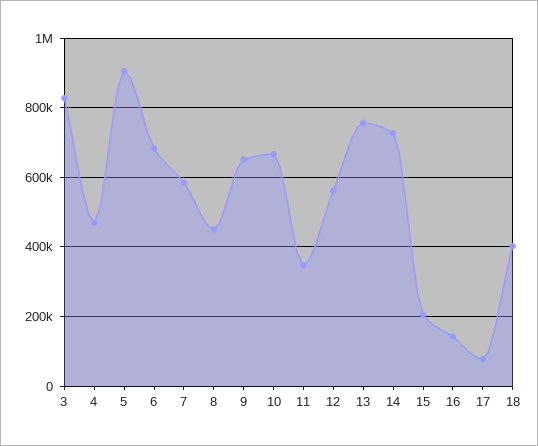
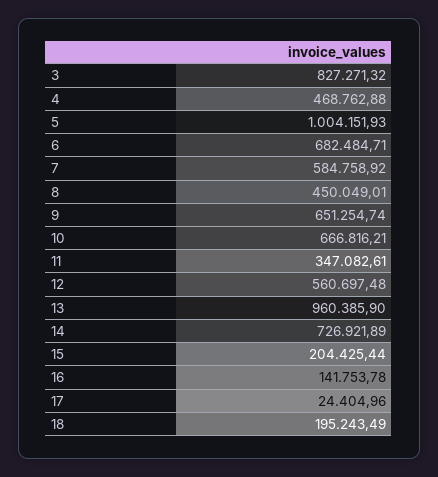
5: 900000 -> 1004151.93
13: 760000 -> 960385.9
17: 80000 -> 24404.96
18: 400000 -> 195243.49

